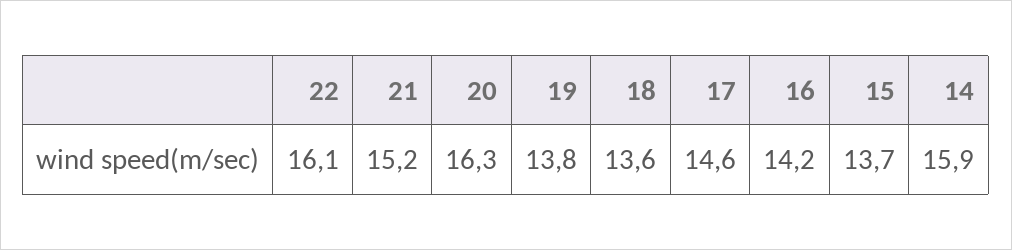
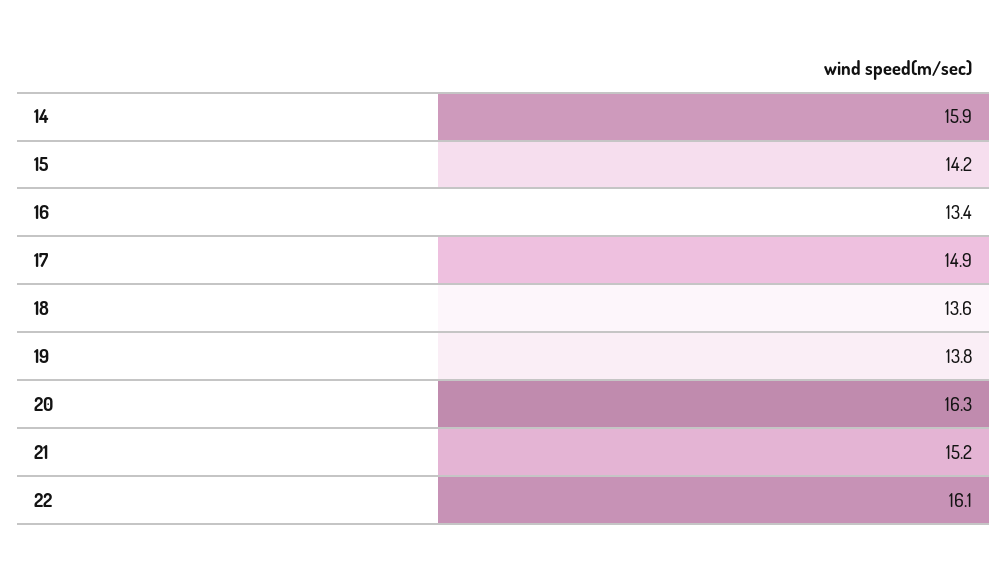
17: 14.6 -> 14.9
16: 14.2 -> 13.4
15: 13.7 -> 14.2

